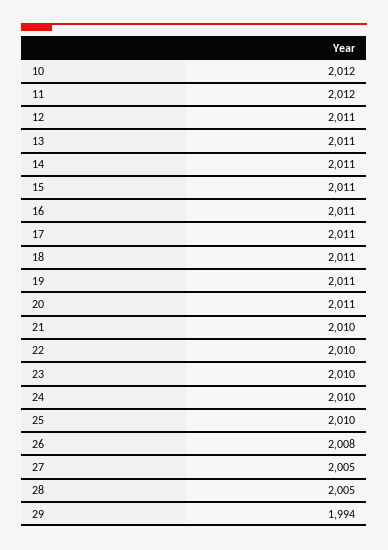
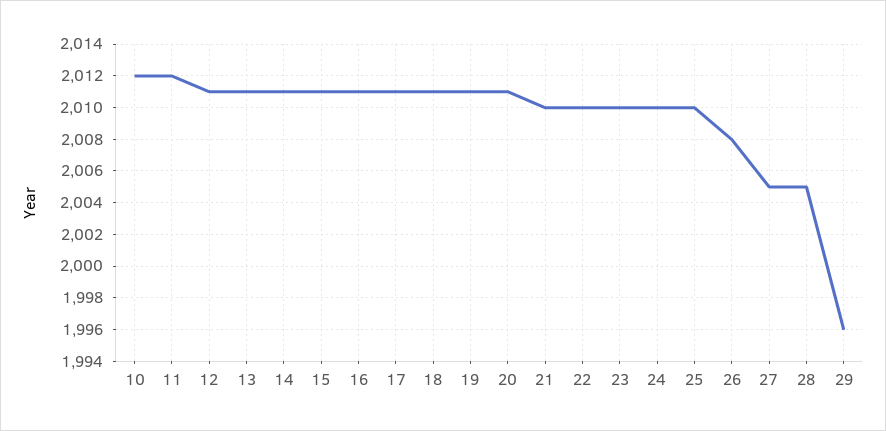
29: 1994 -> 1996

